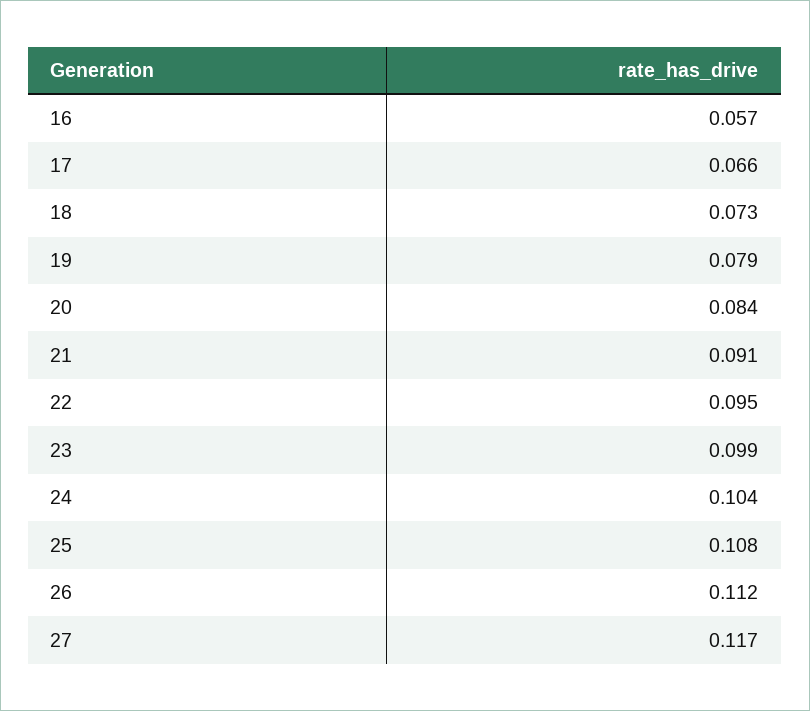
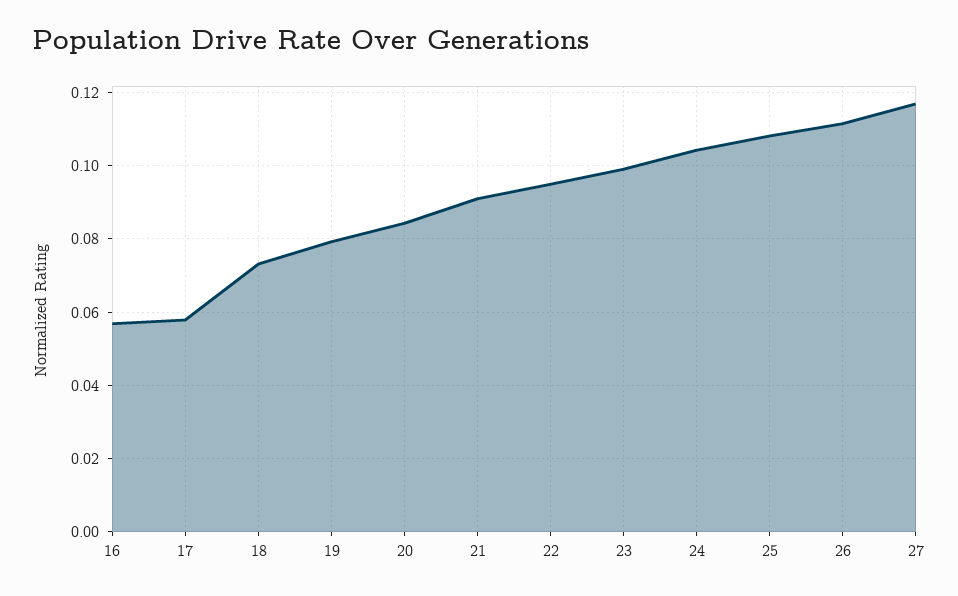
17: 0.066 -> 0.058

